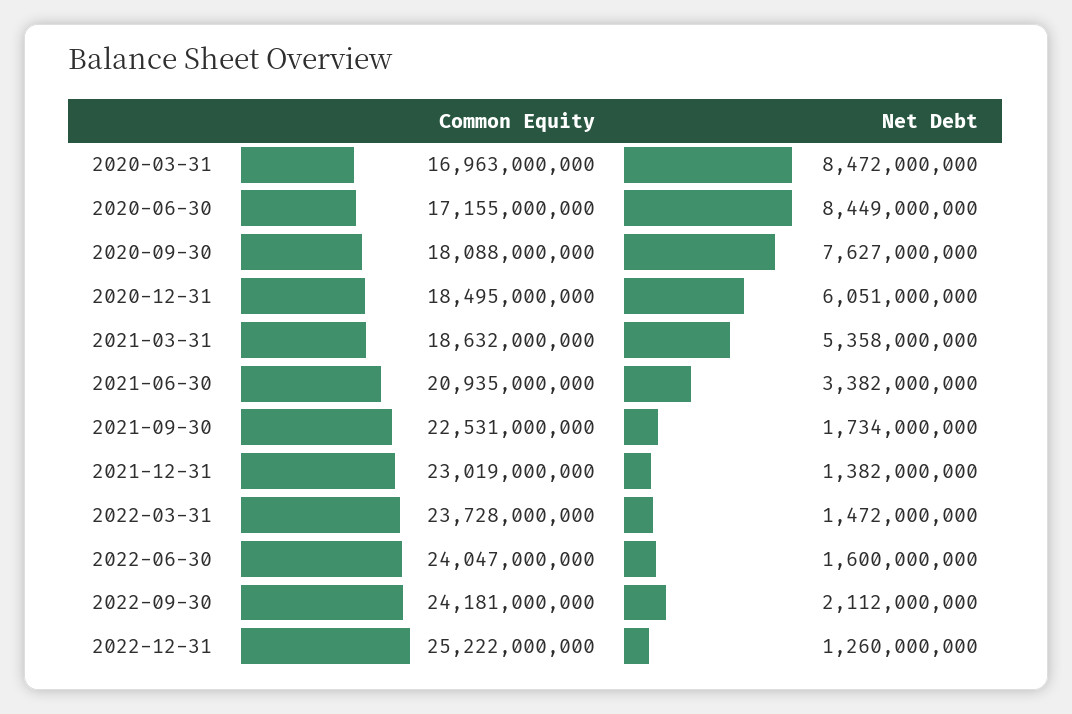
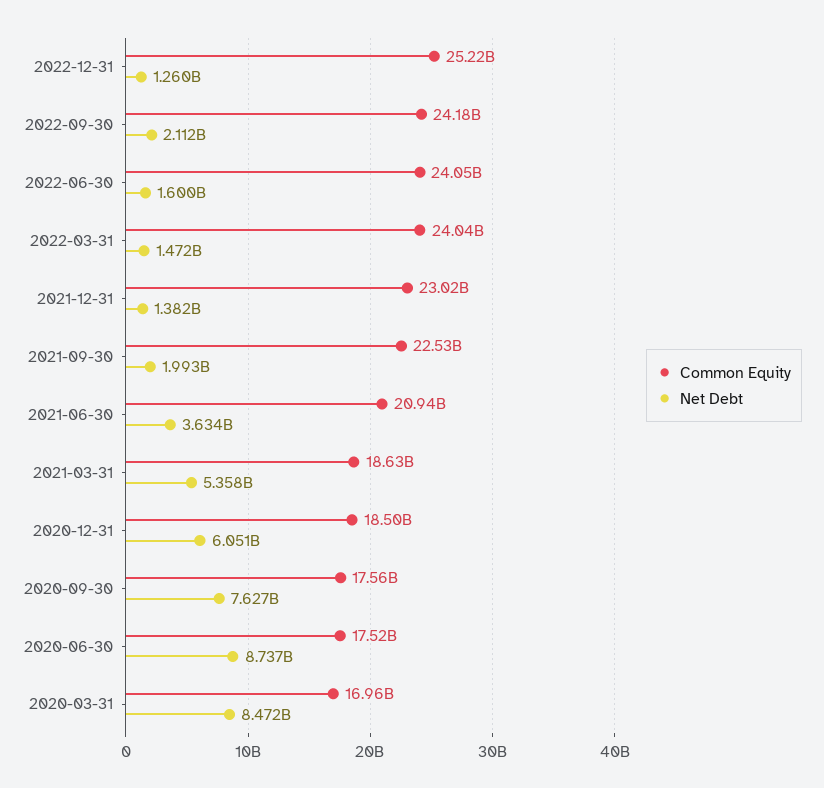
Common Equity, 2020-06-30: 17155000000 -> 17520000000
Net Debt, 2020-06-30: 8449000000 -> 8737000000
Common Equity, 2020-09-30: 18088000000 -> 17560000000
Net Debt, 2021-06-30: 3382000000 -> 3634000000
Net Debt, 2021-09-30: 1734000000 -> 1993000000
Common Equity, 2022-03-31: 23728000000 -> 24040000000

